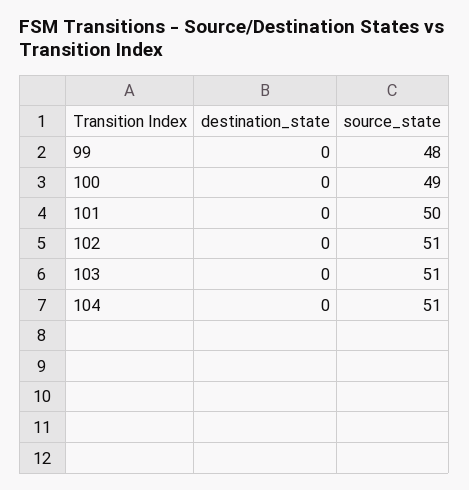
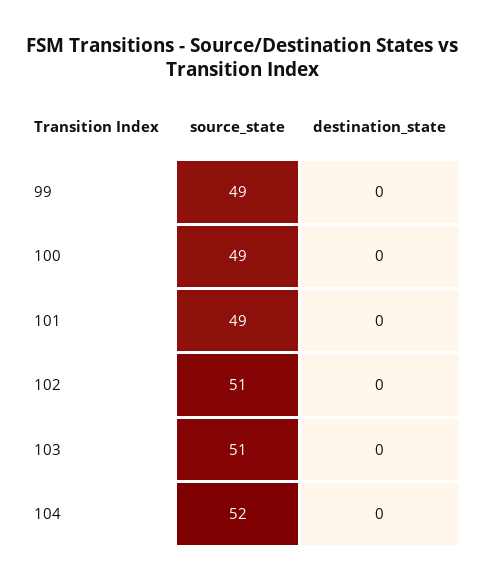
source_state, 99: 48 -> 49
source_state, 101: 50 -> 49
source_state, 104: 51 -> 52

